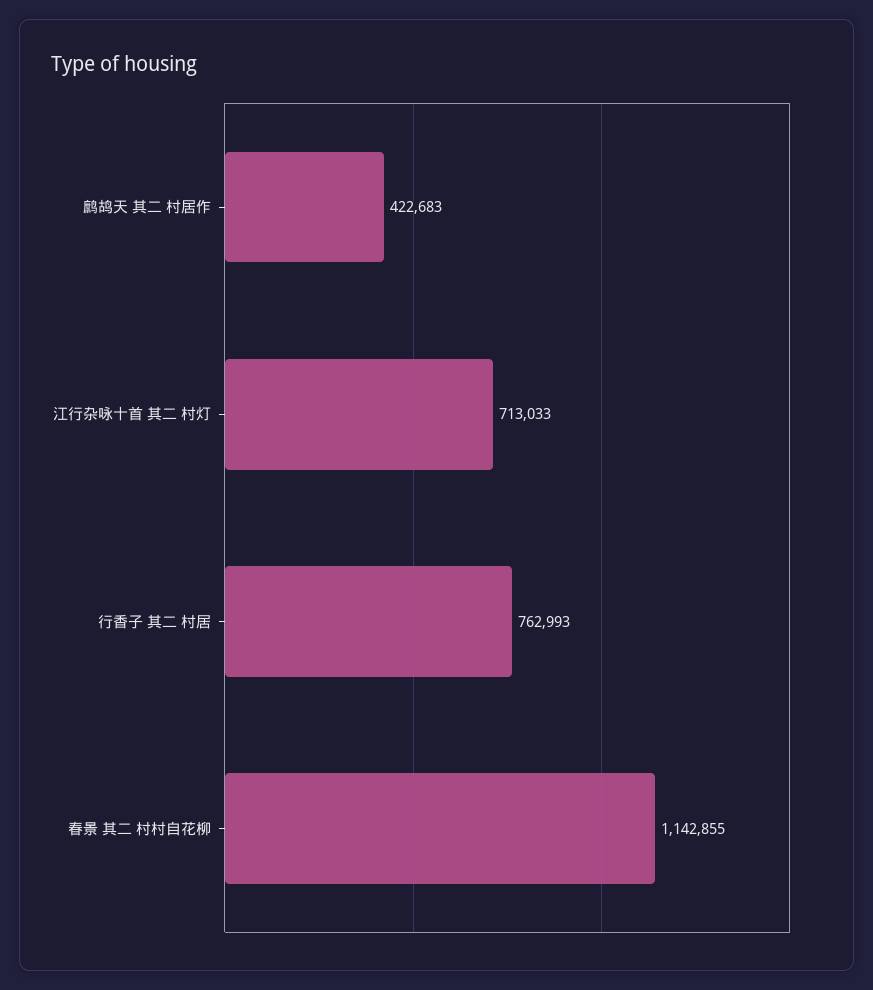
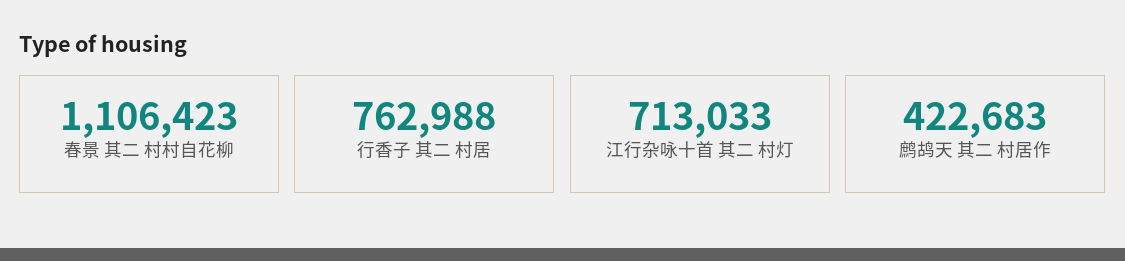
行香子 其二 村居: 762993 -> 762988
春景 其二 村村自花柳: 1142855 -> 1106423

